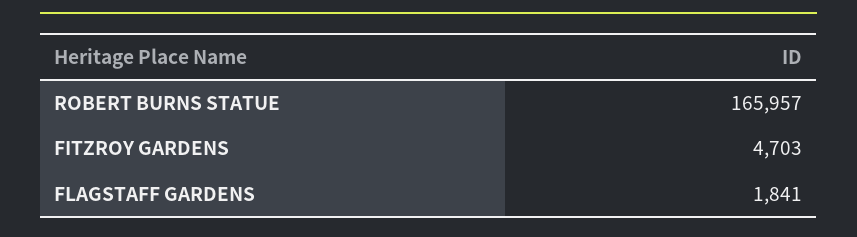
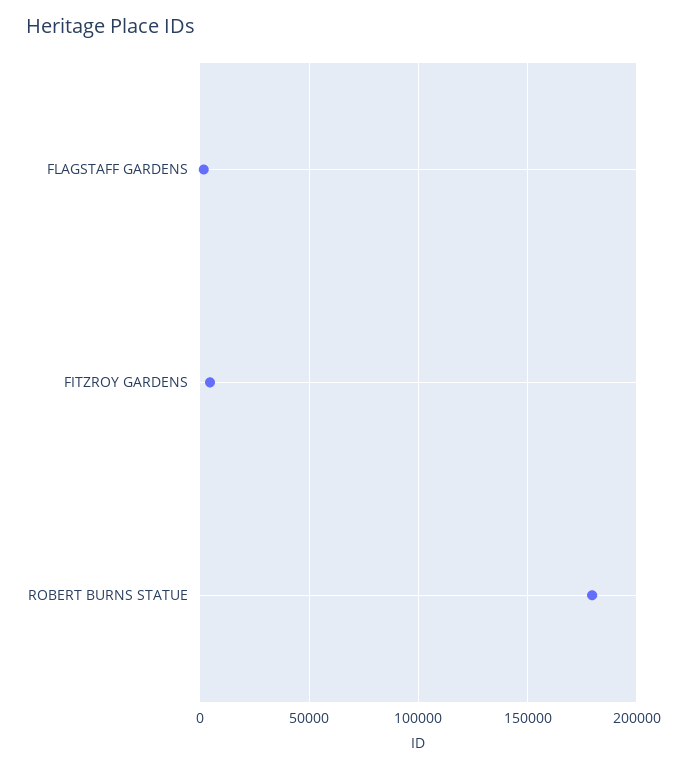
ROBERT BURNS STATUE: 165957 -> 180000

